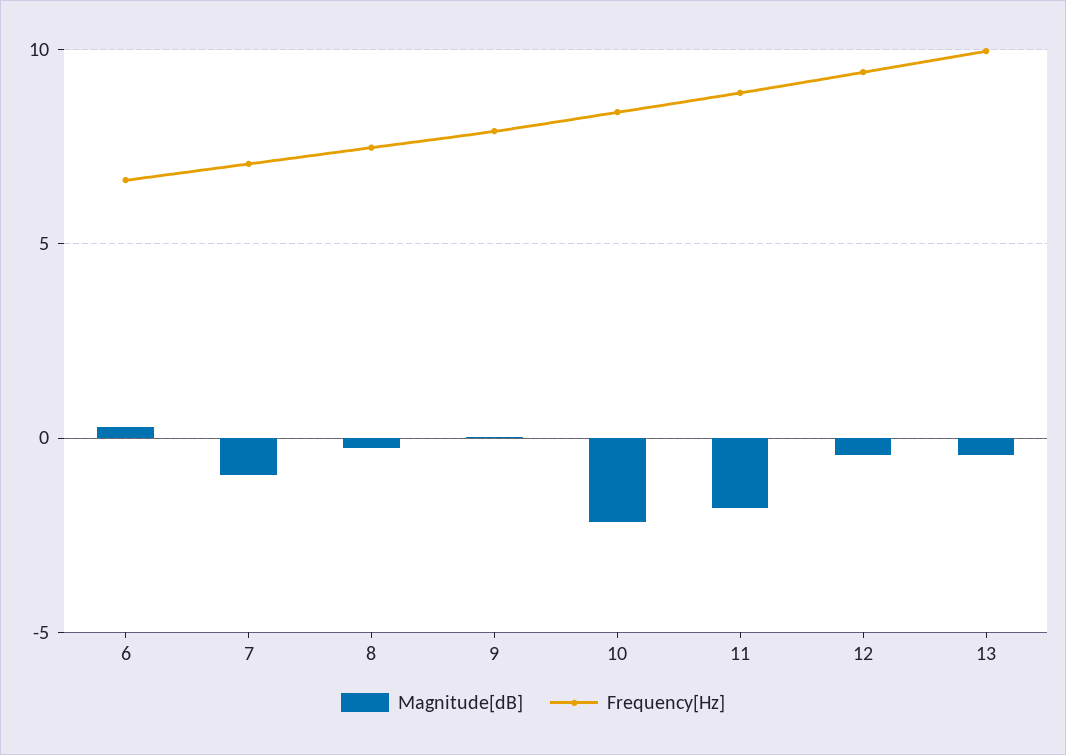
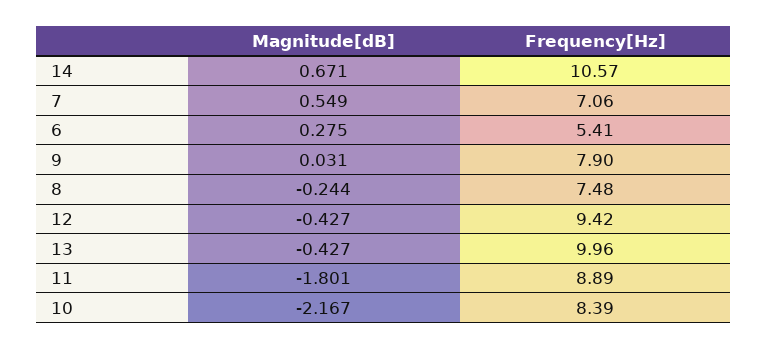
Frequency[Hz], 6: 6.5 -> 5.41
Magnitude[dB], 7: -1 -> 0.549
Magnitude[dB], 14: none -> 0.671
Frequency[Hz], 14: none -> 10.57

